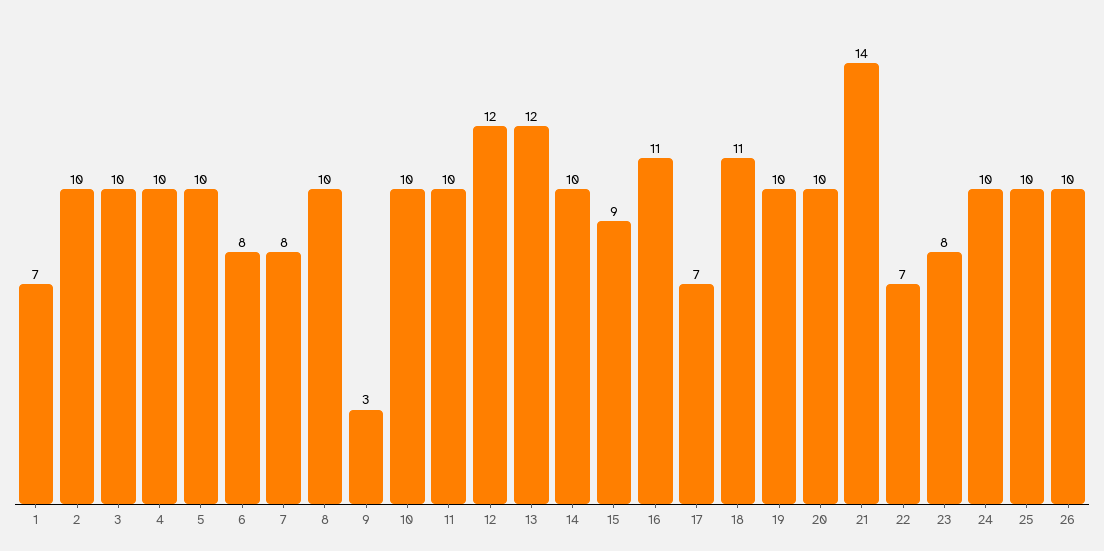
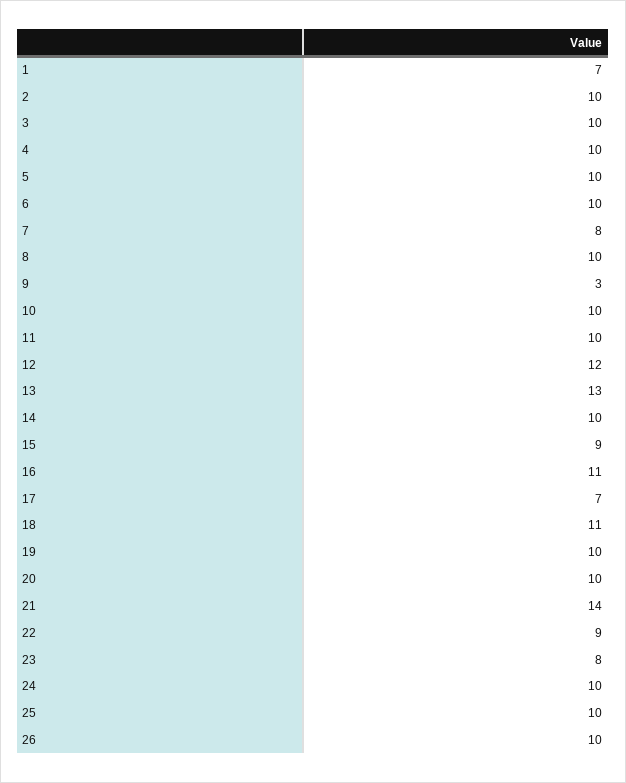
6: 8 -> 10
13: 12 -> 13
22: 7 -> 9

